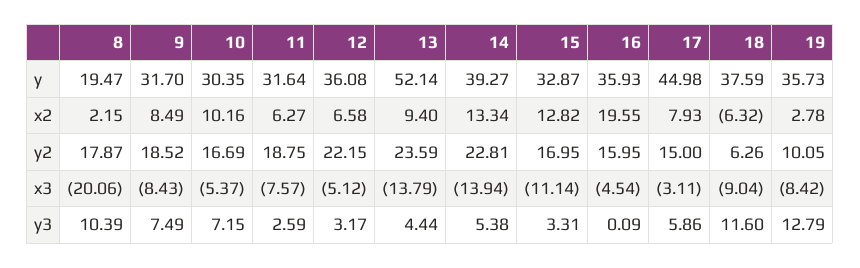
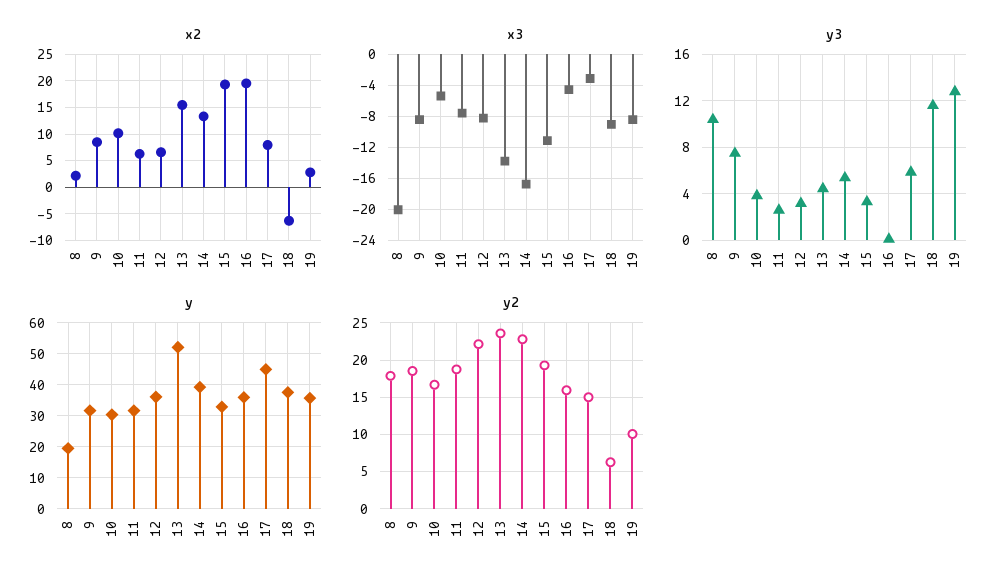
x2, 13: 9.4 -> 15
x2, 15: 12.82 -> 20
y2, 15: 16.95 -> 19
x3, 12: -5.12 -> -8
x3, 14: -13.94 -> -17
y3, 10: 7.15 -> 4

